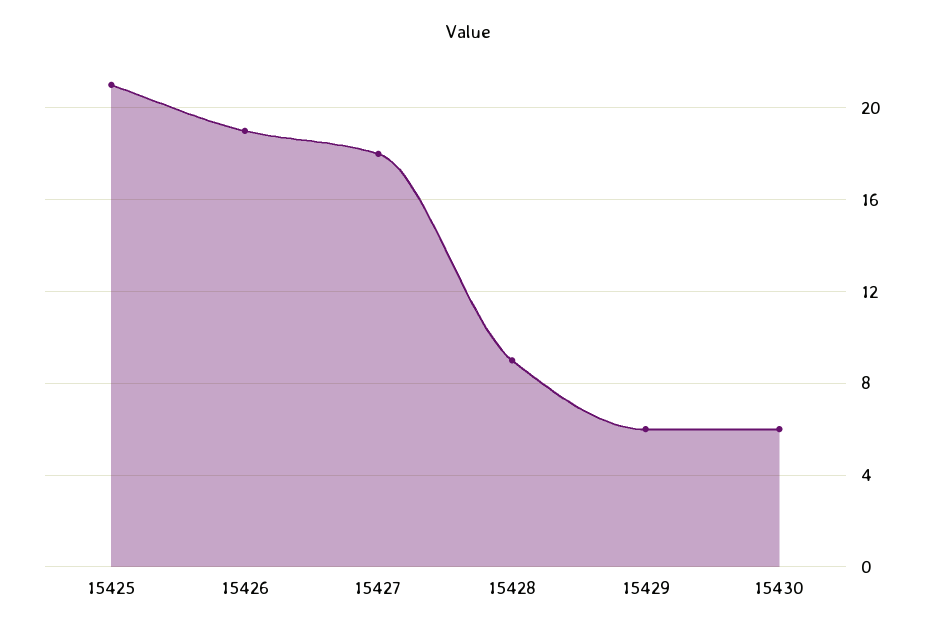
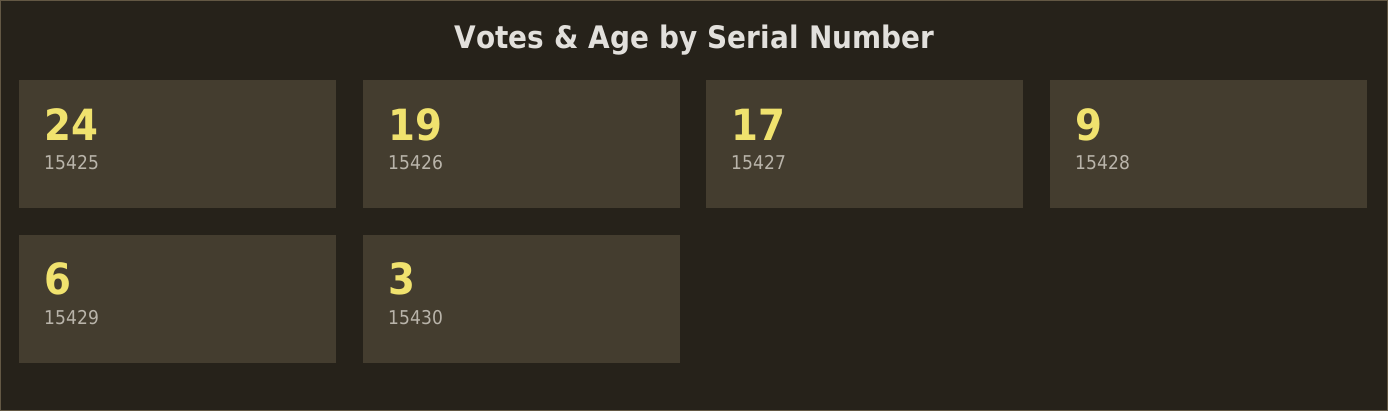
15425: 21 -> 24
15427: 18 -> 17
15430: 6 -> 3

